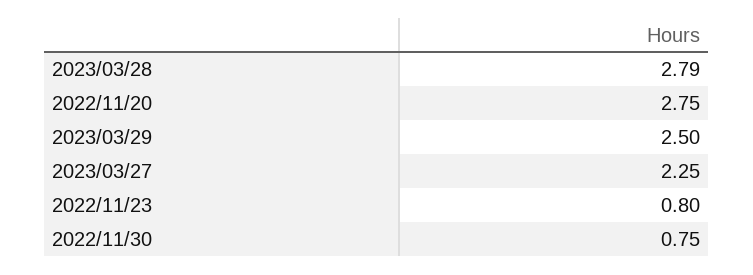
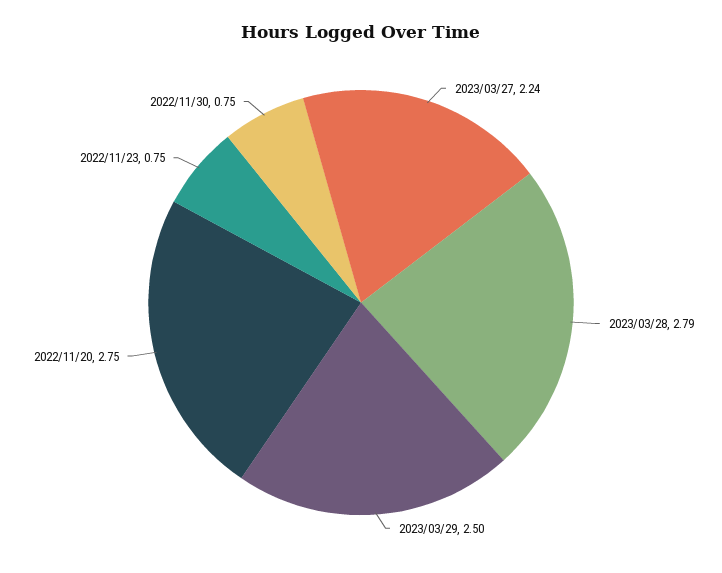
2023/03/27: 2.25 -> 2.24
2022/11/23: 0.8 -> 0.75

